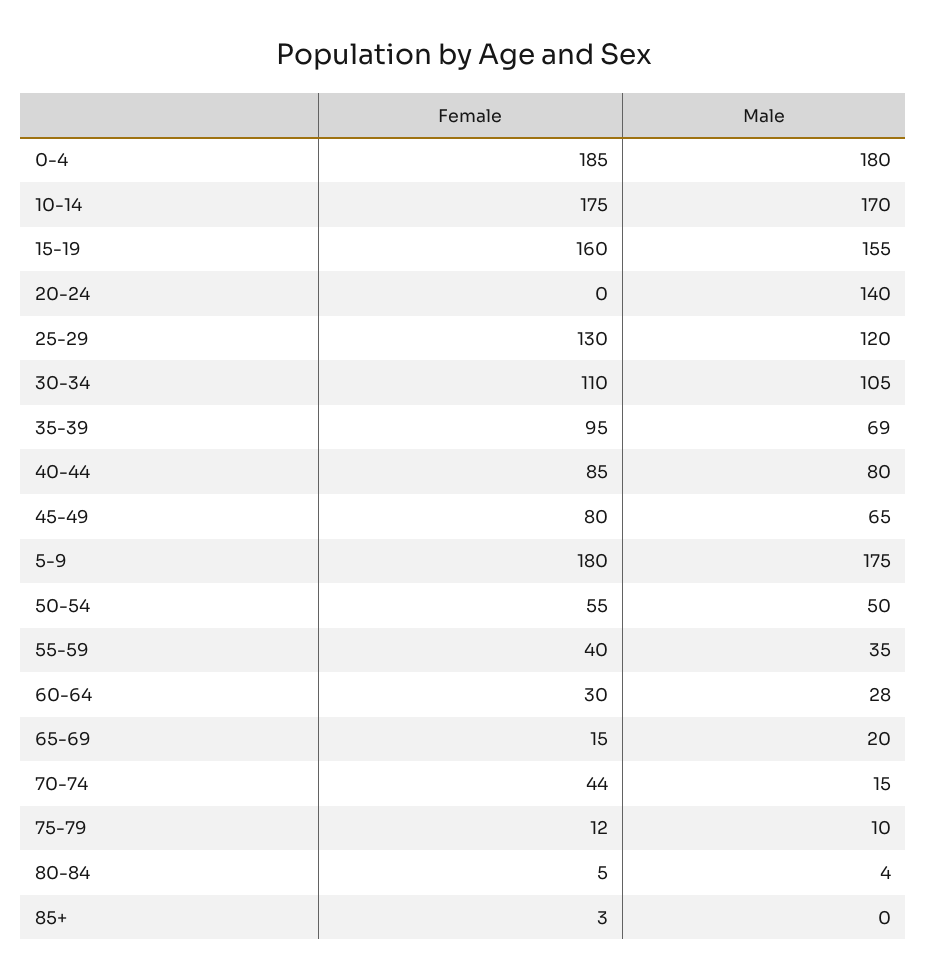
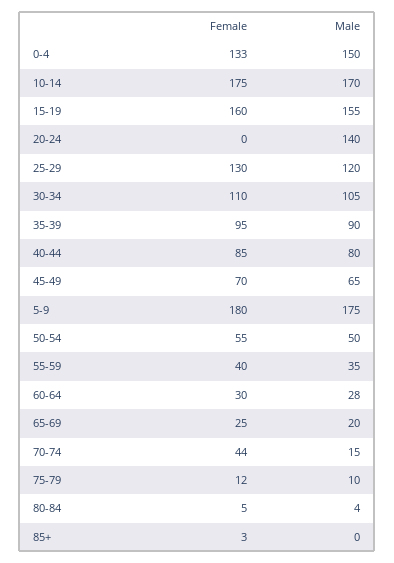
Female, 0-4: 185 -> 133
Male, 0-4: 180 -> 150
Male, 35-39: 69 -> 90
Female, 45-49: 80 -> 70
Female, 65-69: 15 -> 25

